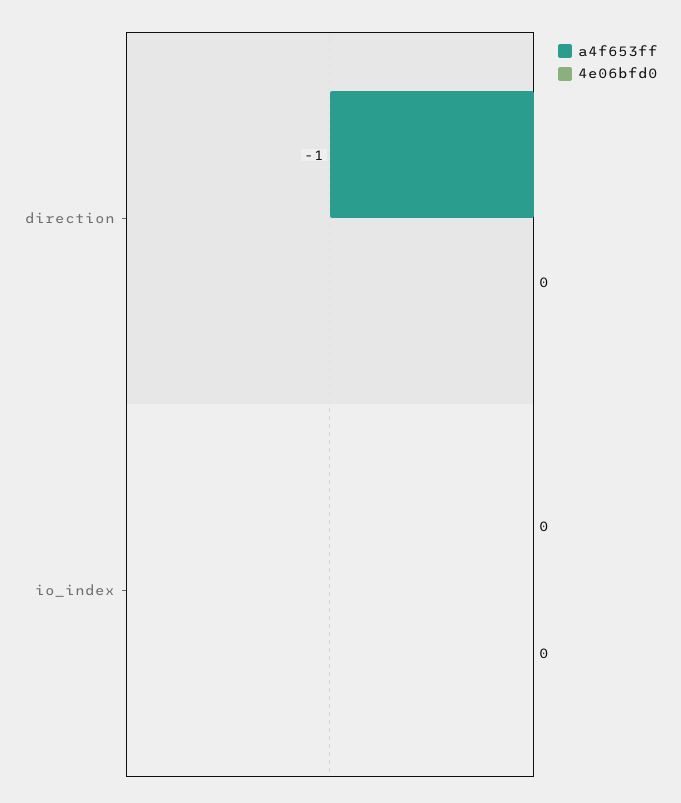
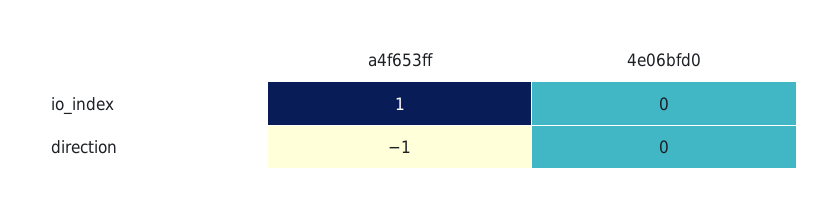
a4f653ff, io_index: 0 -> 1

